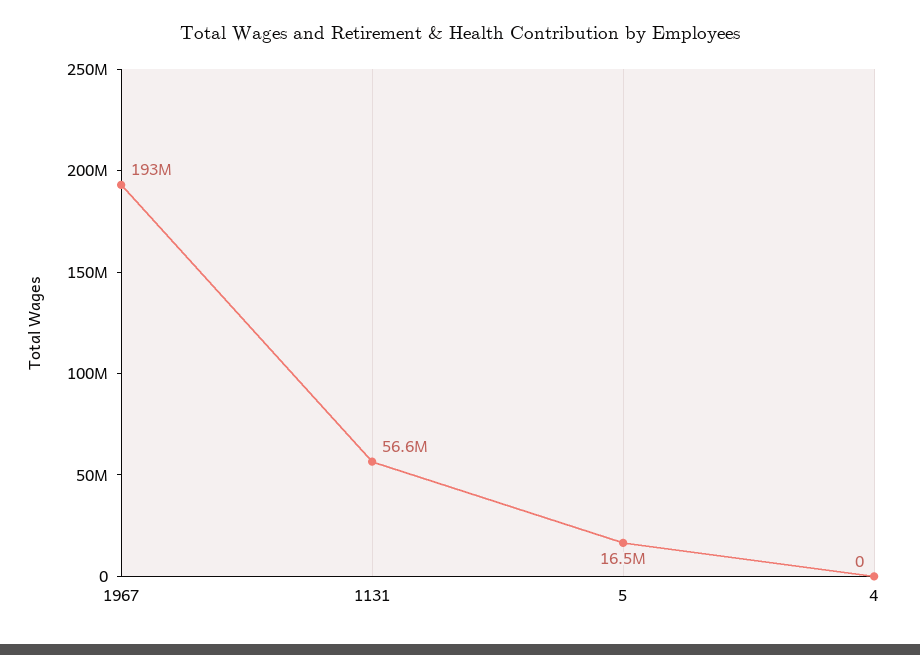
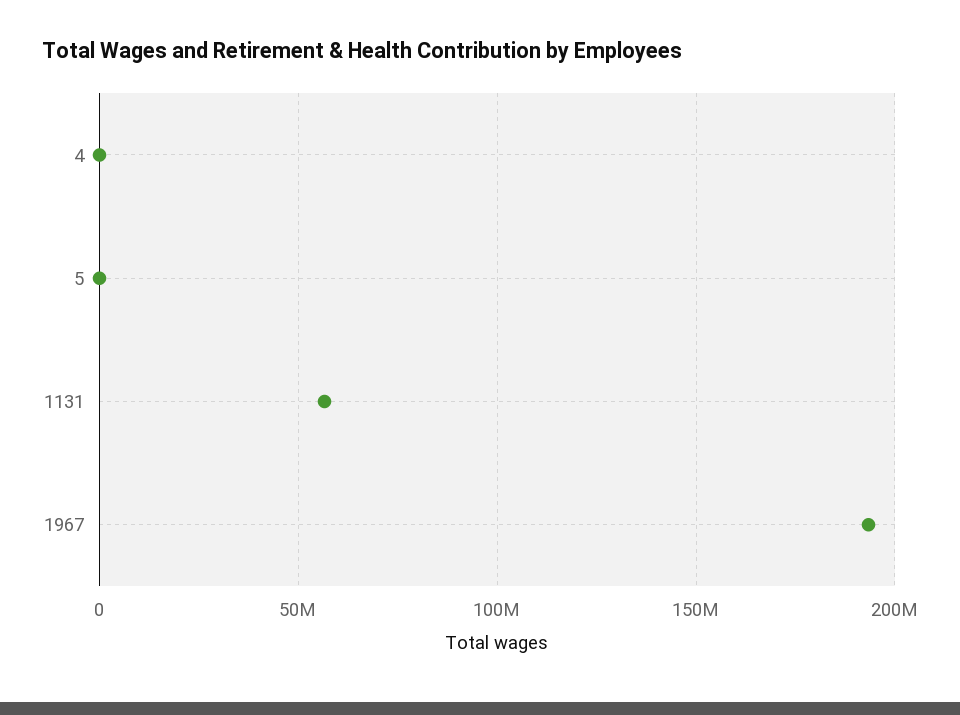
5: 16500000 -> 0

